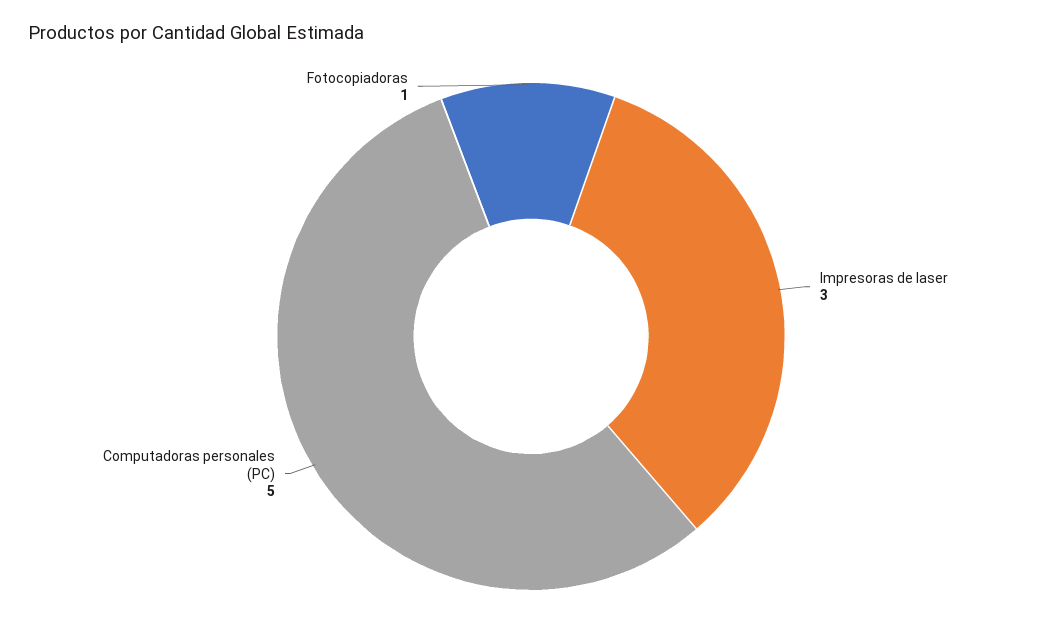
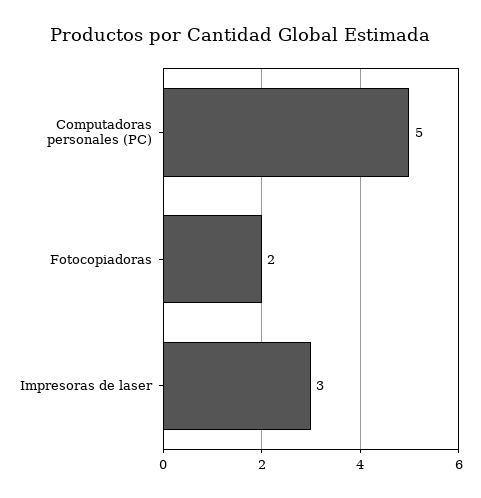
Fotocopiadoras: 1 -> 2

